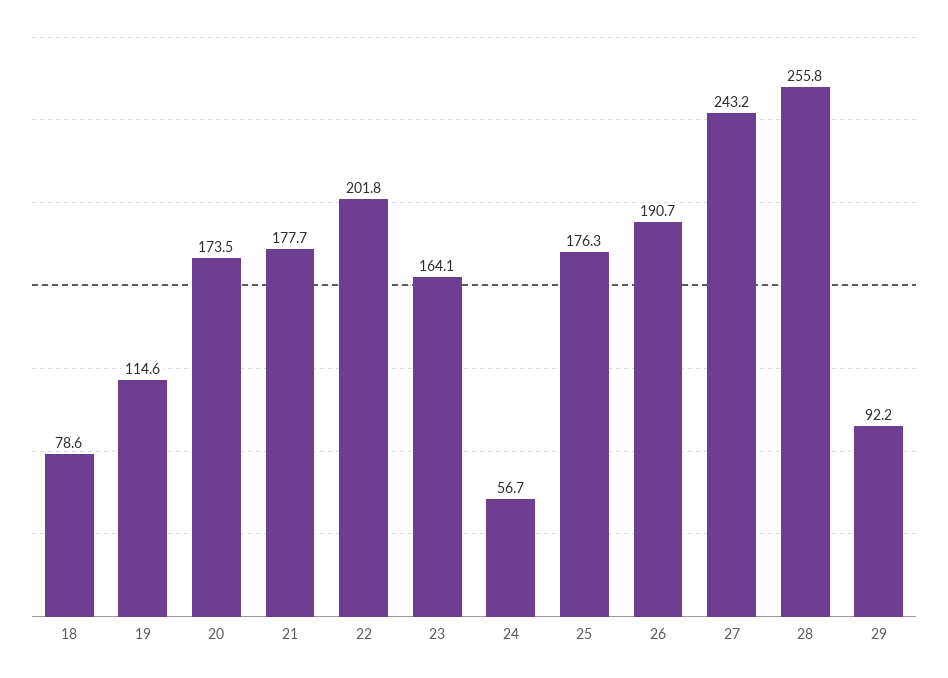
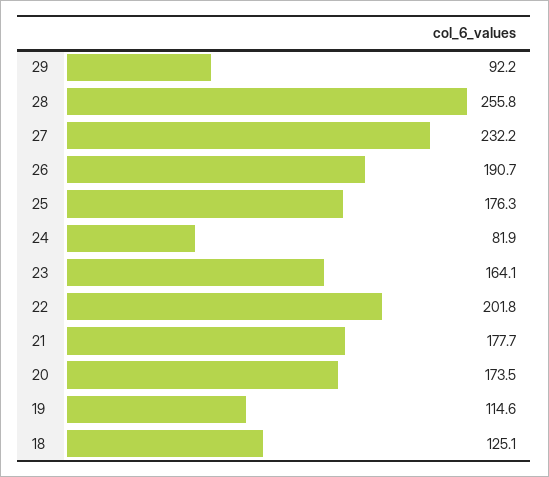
18: 78.6 -> 125.1
24: 56.7 -> 81.9
27: 243.2 -> 232.2

